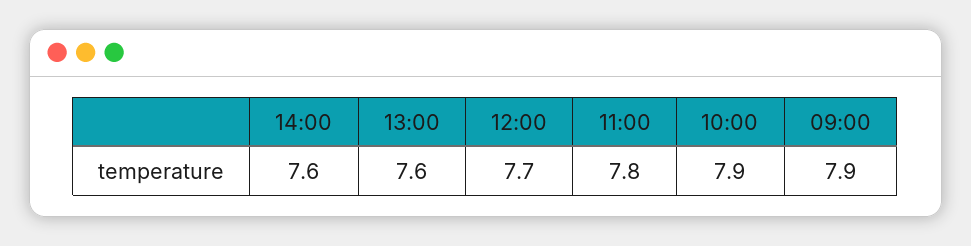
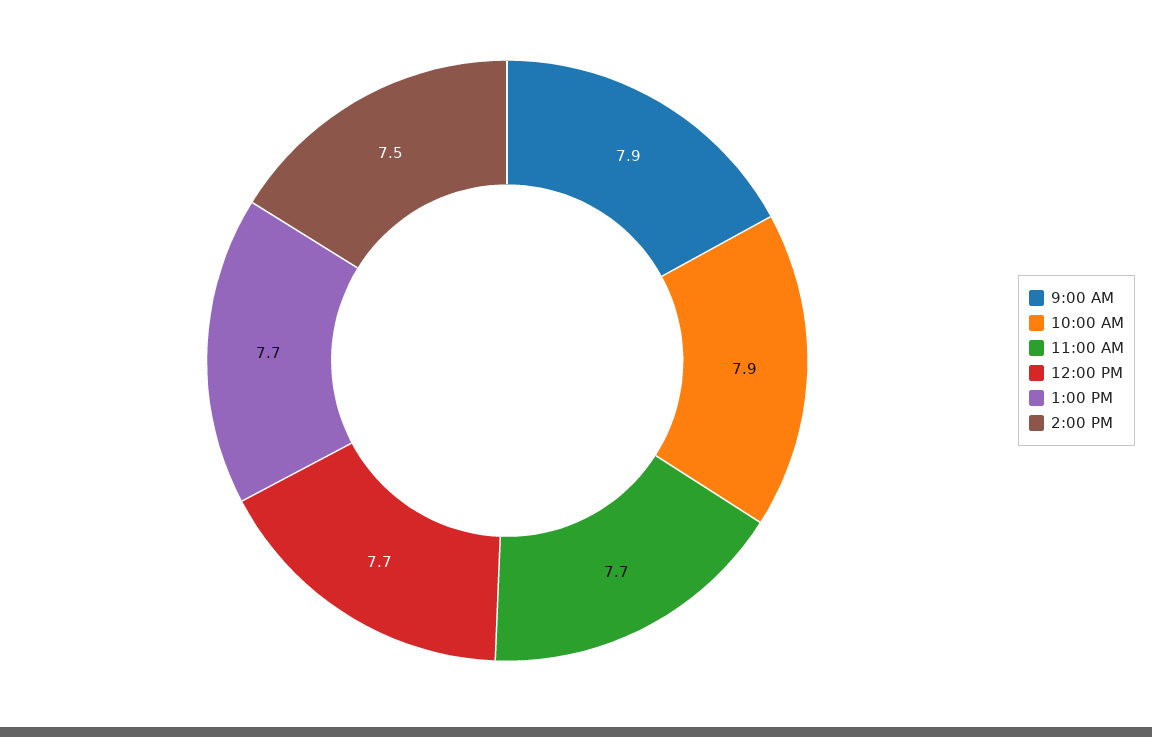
14:00: 7.6 -> 7.5
13:00: 7.6 -> 7.7
11:00: 7.8 -> 7.7

